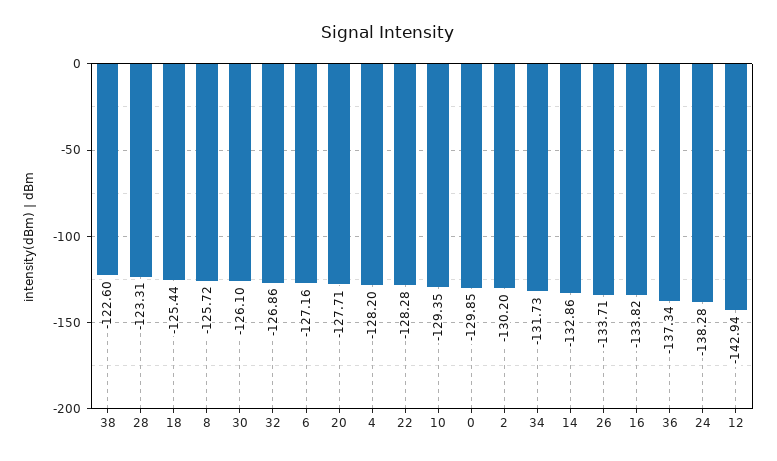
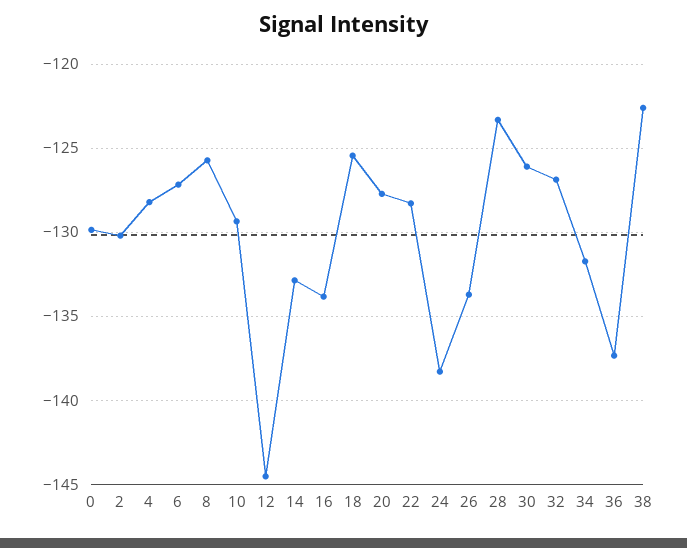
12: -142.94 -> -144.5

